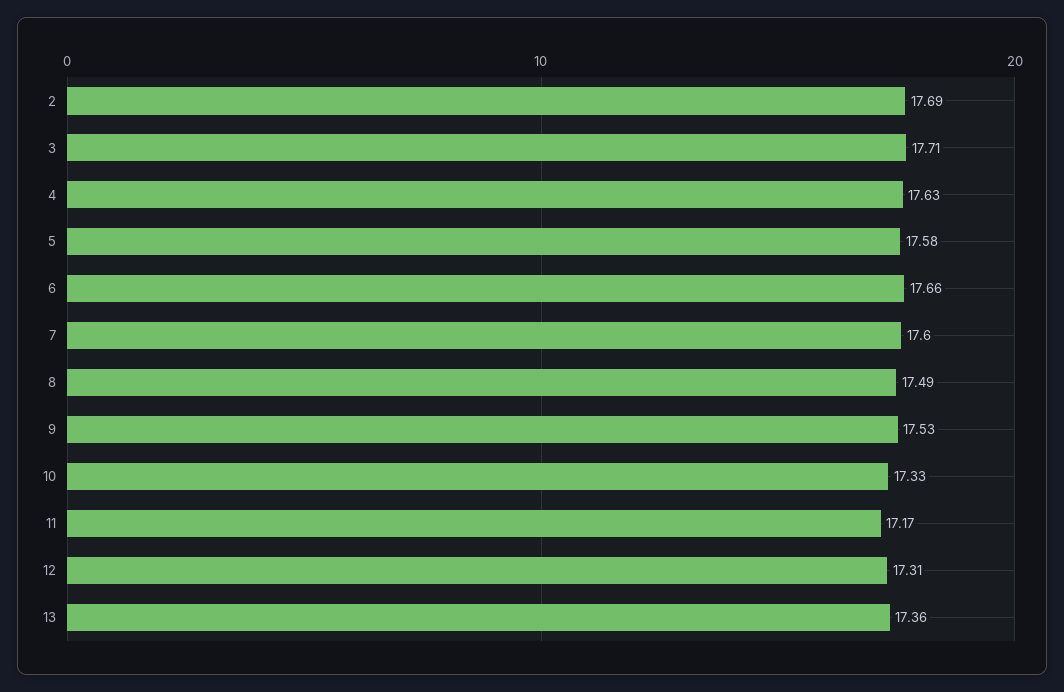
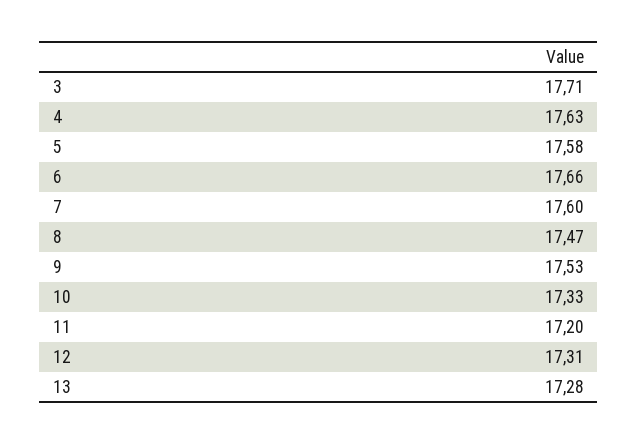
2: 17.69 -> none
8: 17.49 -> 17.47
11: 17.17 -> 17.2
13: 17.36 -> 17.28

